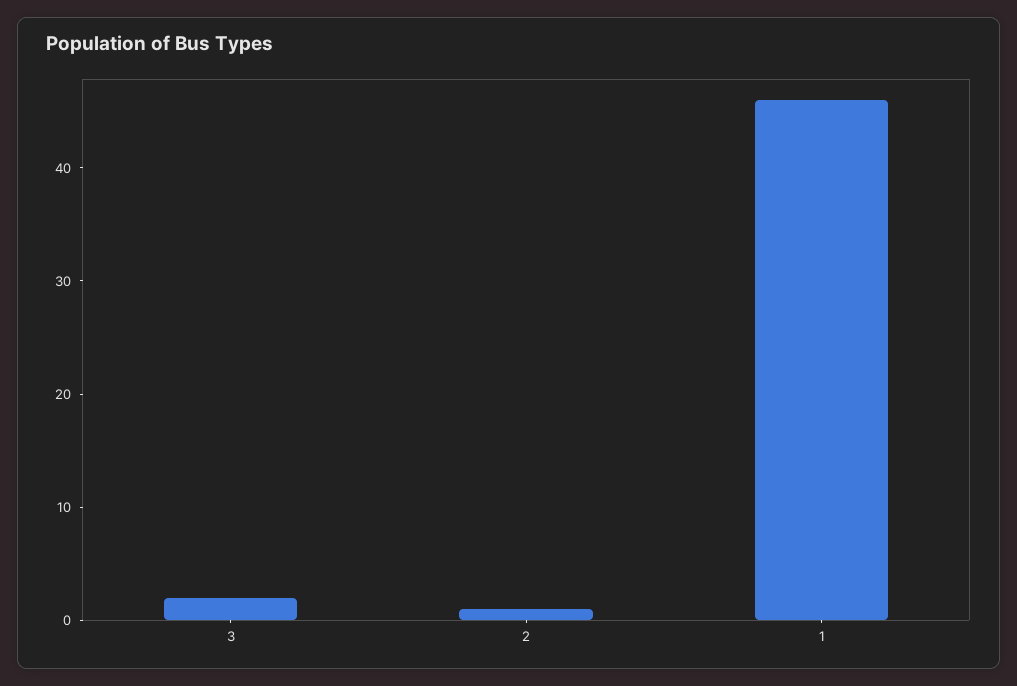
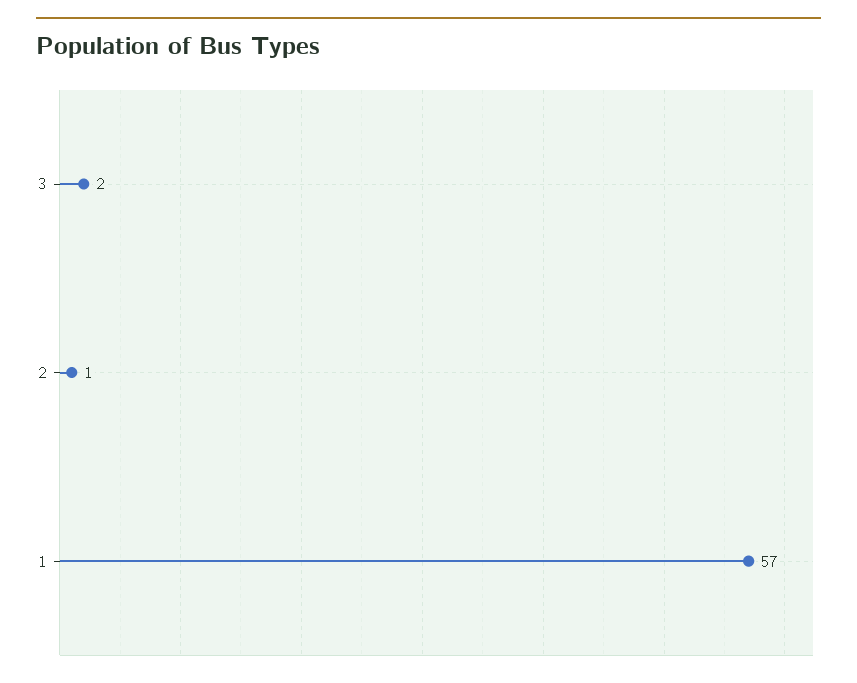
1: 46 -> 57

